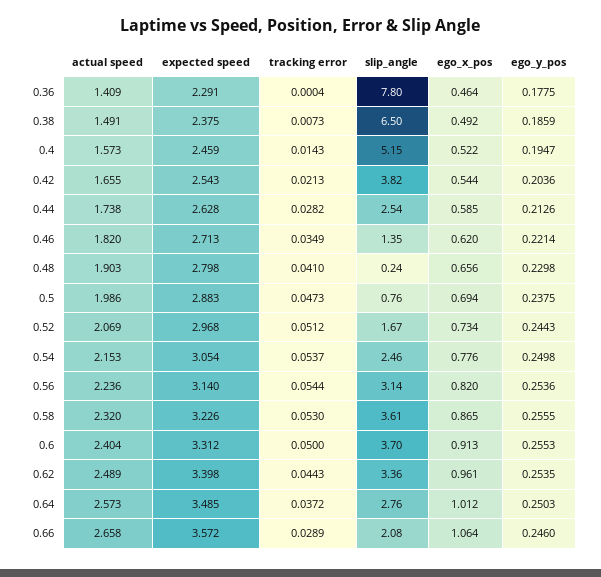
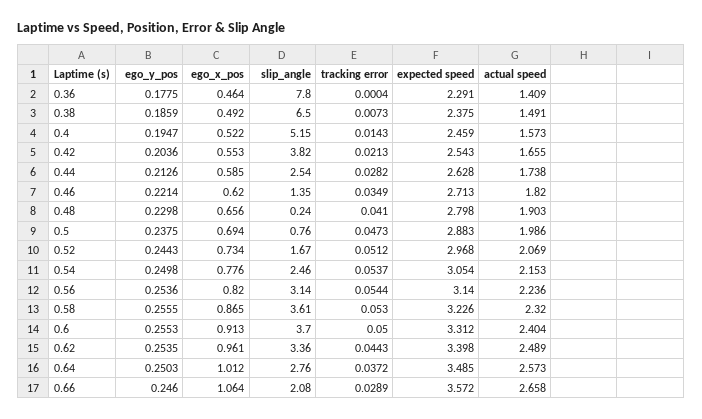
ego_x_pos, 0.42: 0.544 -> 0.553

